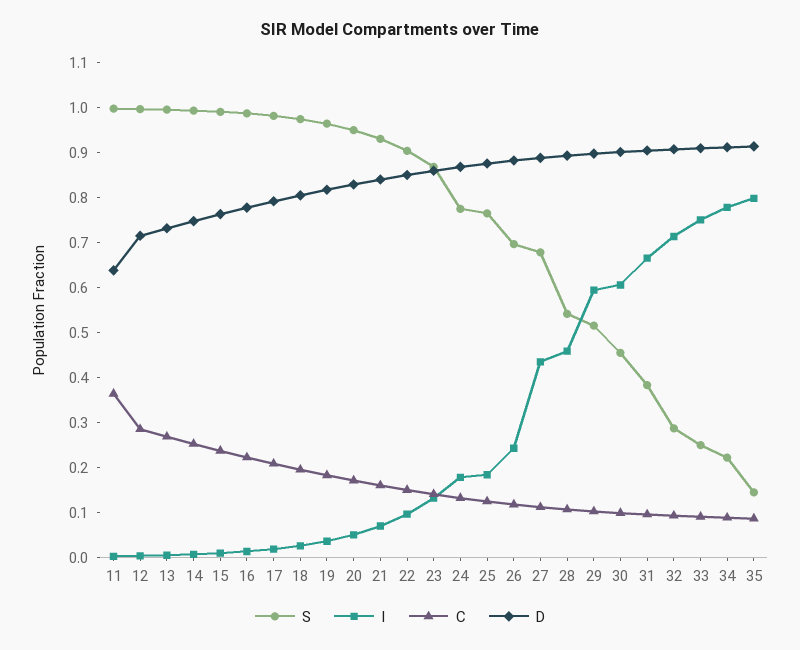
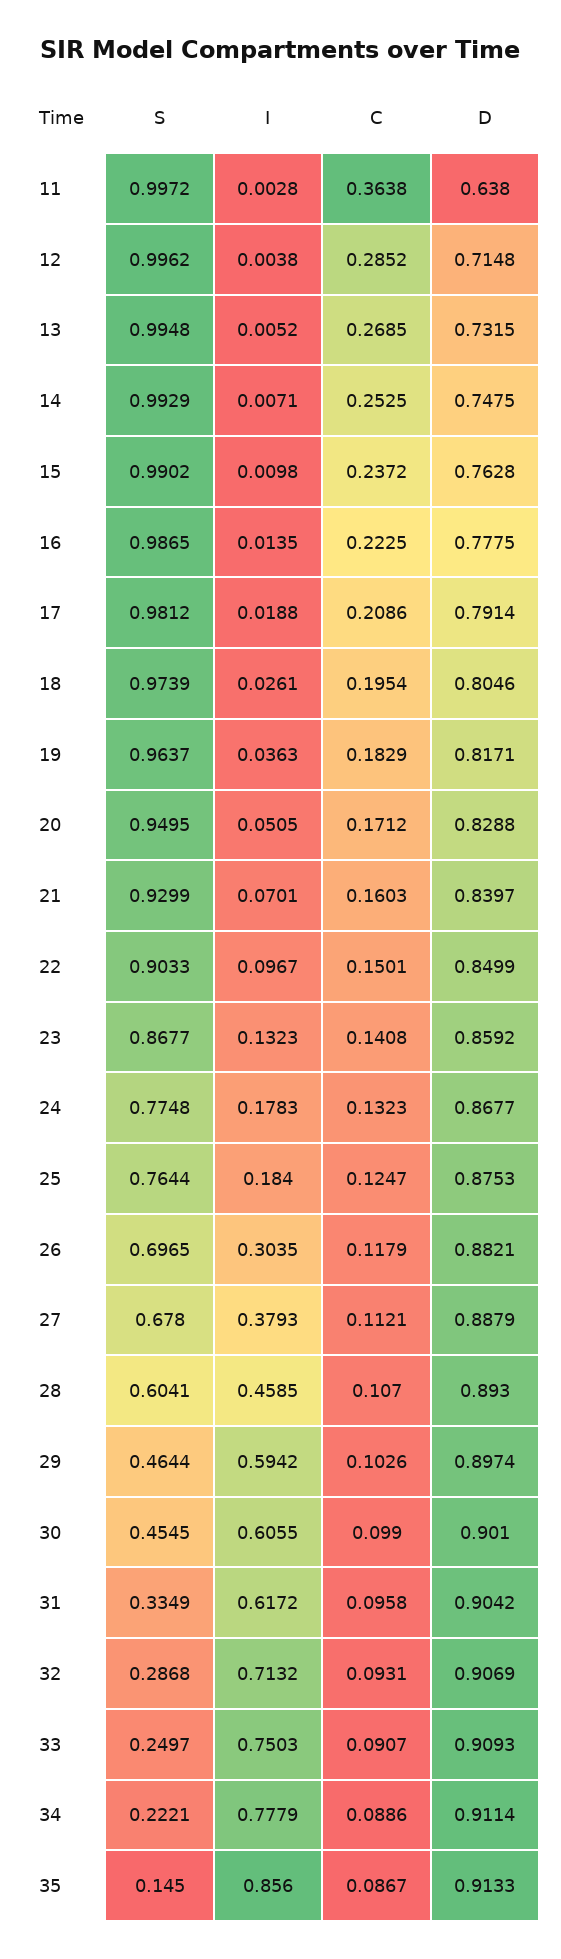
I, 26: 0.24 -> 0.3035
I, 27: 0.44 -> 0.3793
S, 28: 0.54 -> 0.6041
S, 29: 0.52 -> 0.4644
S, 31: 0.38 -> 0.3349
I, 31: 0.66 -> 0.6172
I, 35: 0.8 -> 0.856

